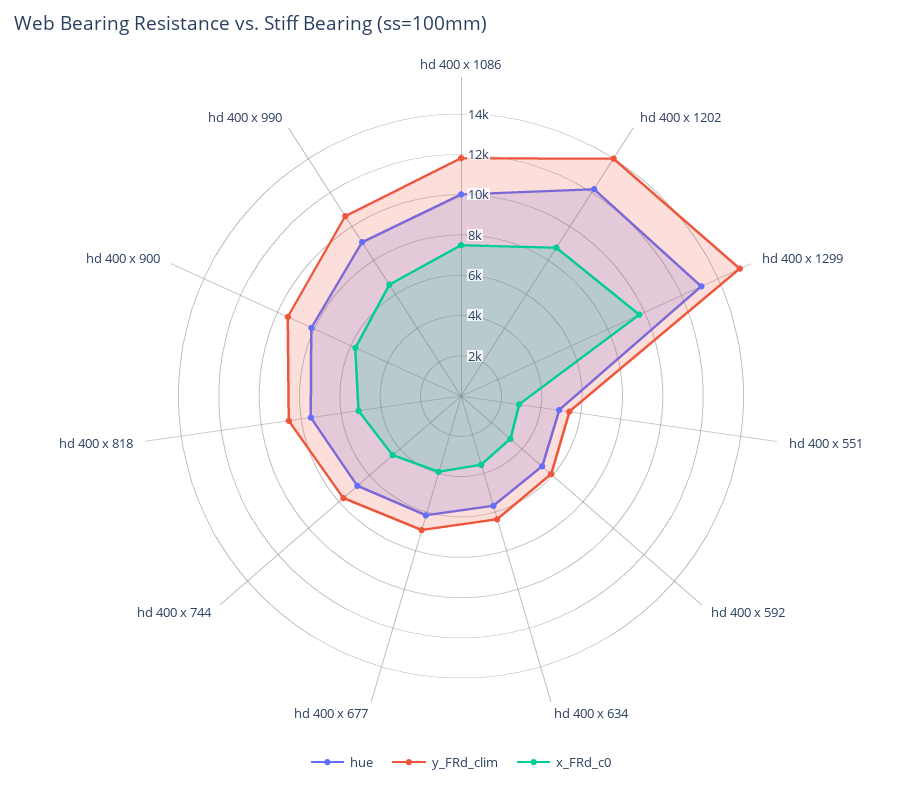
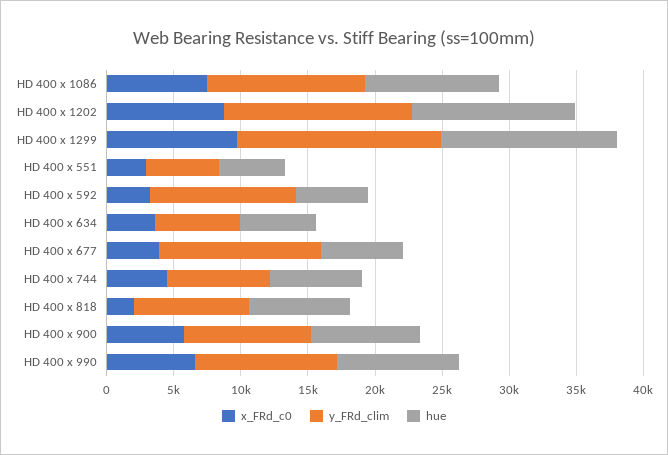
y_FRd_clim, hd 400 x 592: 6000 -> 11000
y_FRd_clim, hd 400 x 677: 7000 -> 12000
x_FRd_c0, hd 400 x 818: 5000 -> 2000

